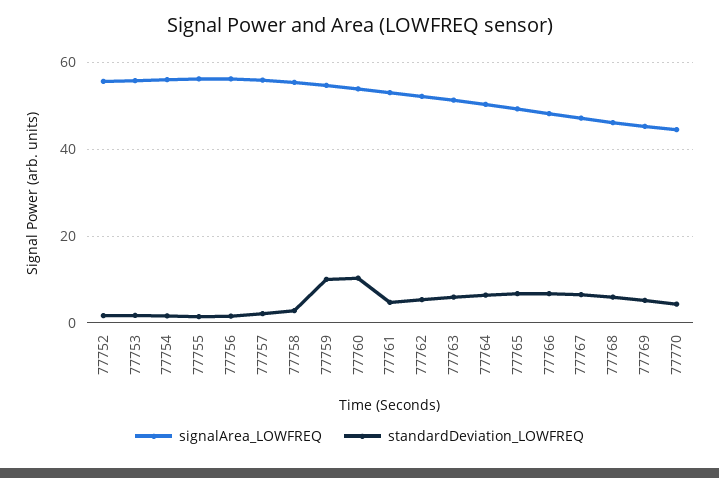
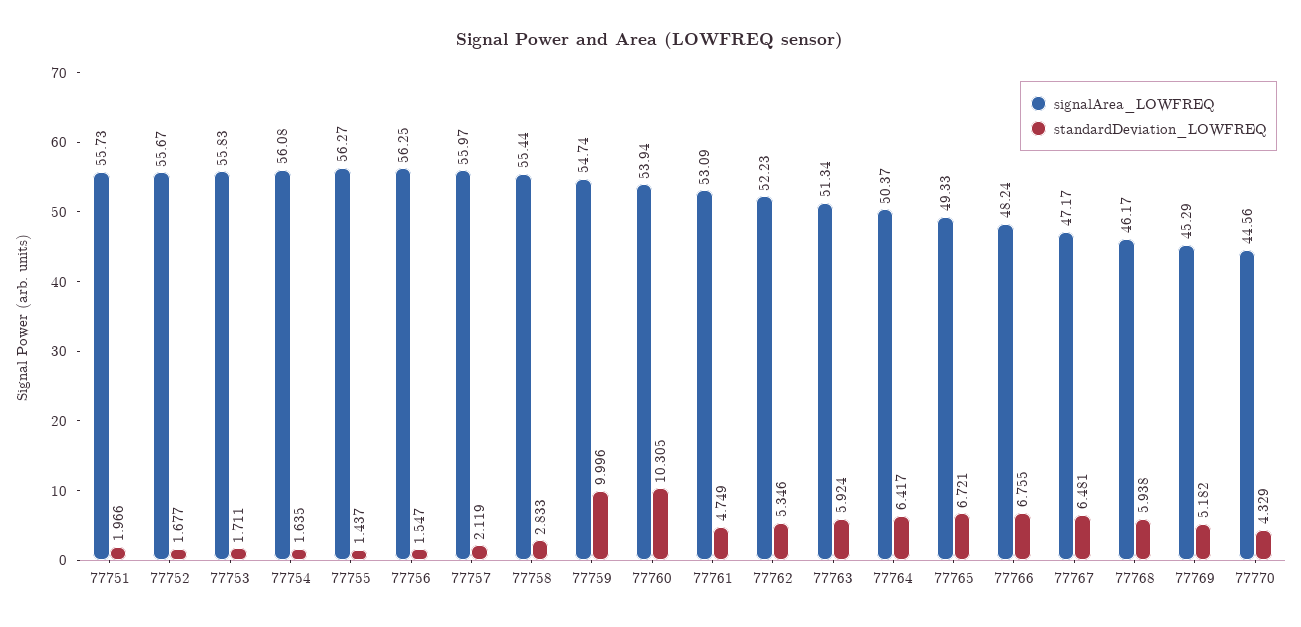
signalArea_LOWFREQ, 77751: none -> 55.73
standardDeviation_LOWFREQ, 77751: none -> 1.966

